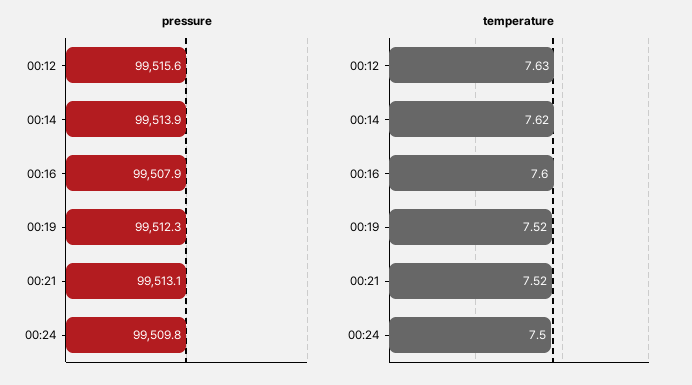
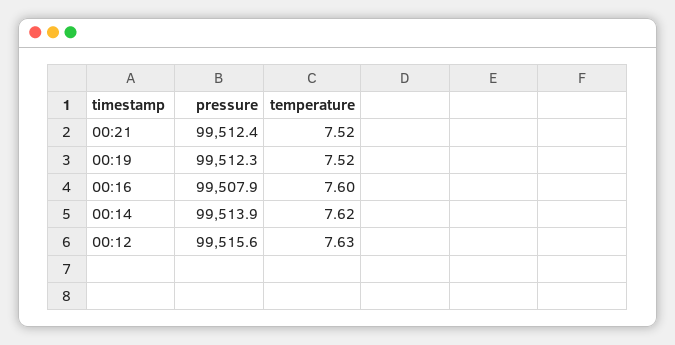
pressure, 00:21: 99513.1 -> 99512.4
pressure, 00:24: 99509.8 -> none
temperature, 00:24: 7.5 -> none

